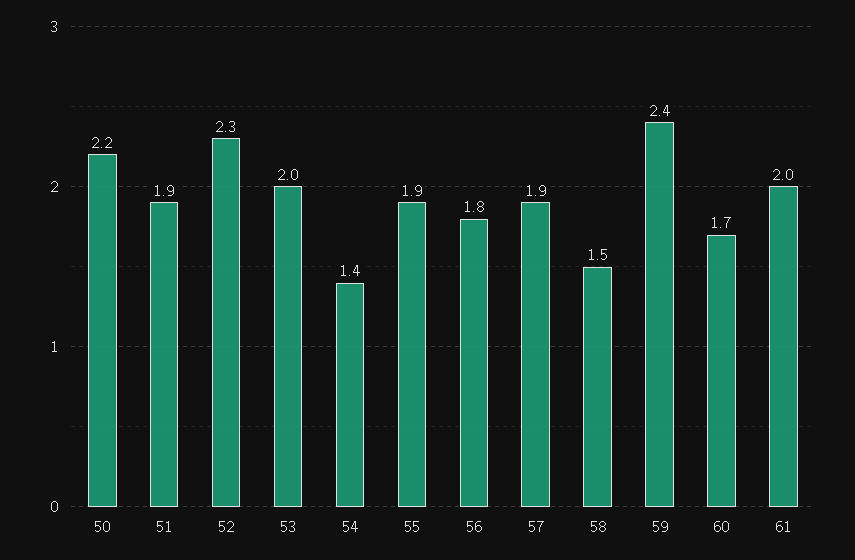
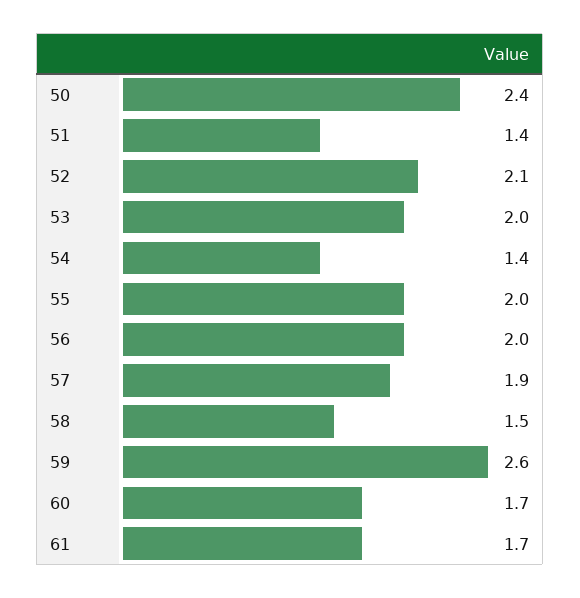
50: 2.2 -> 2.4
51: 1.9 -> 1.4
52: 2.3 -> 2.1
55: 1.9 -> 2
56: 1.8 -> 2
59: 2.4 -> 2.6
61: 2 -> 1.7

